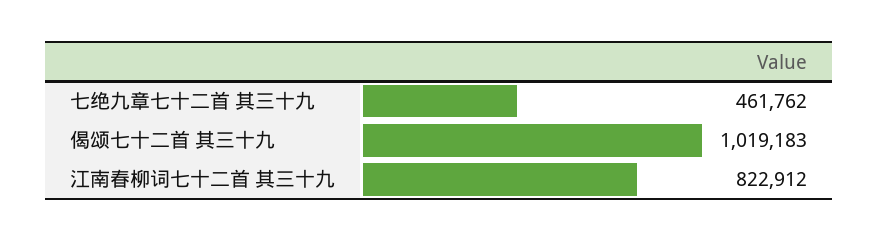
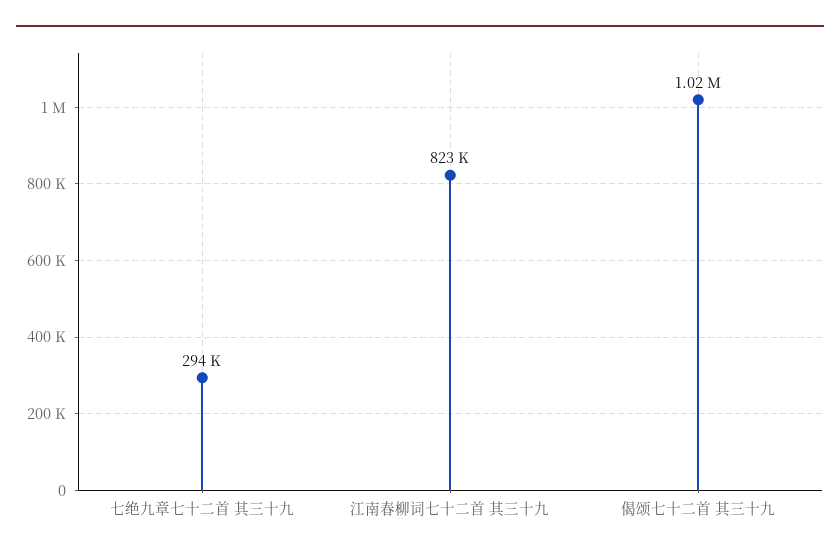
七绝九章七十二首 其三十九: 461762 -> 294000

